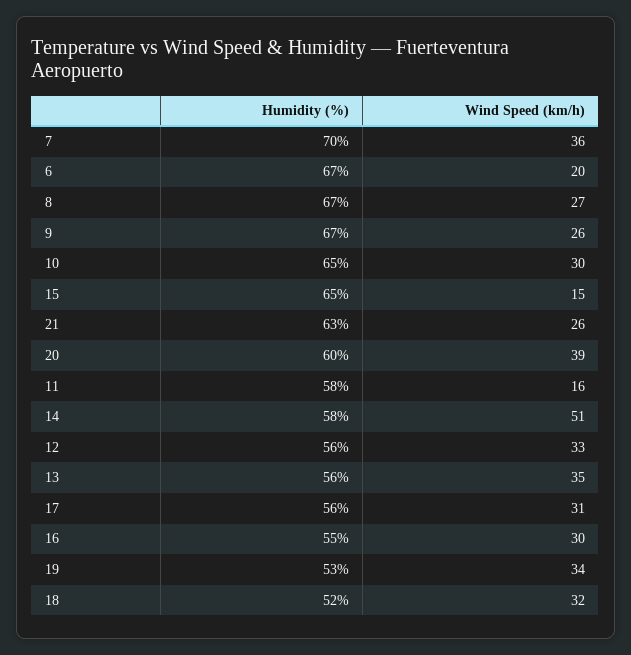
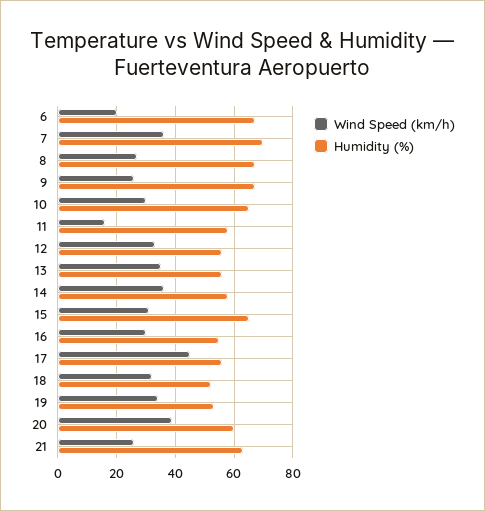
Wind Speed (km/h), 15: 15 -> 30
Wind Speed (km/h), 14: 51 -> 35
Wind Speed (km/h), 17: 31 -> 45

